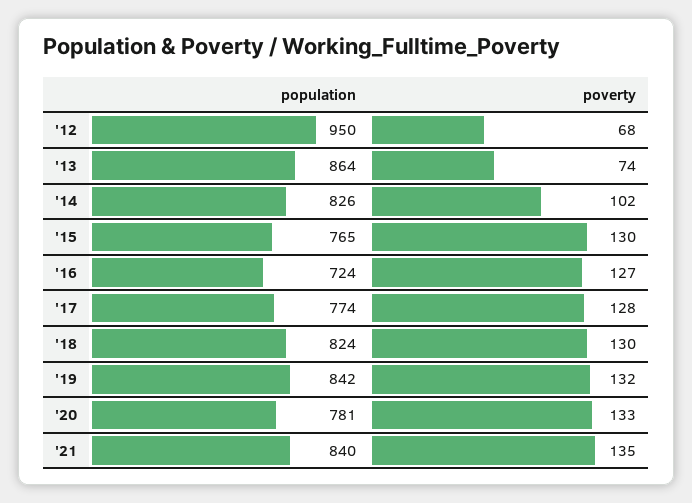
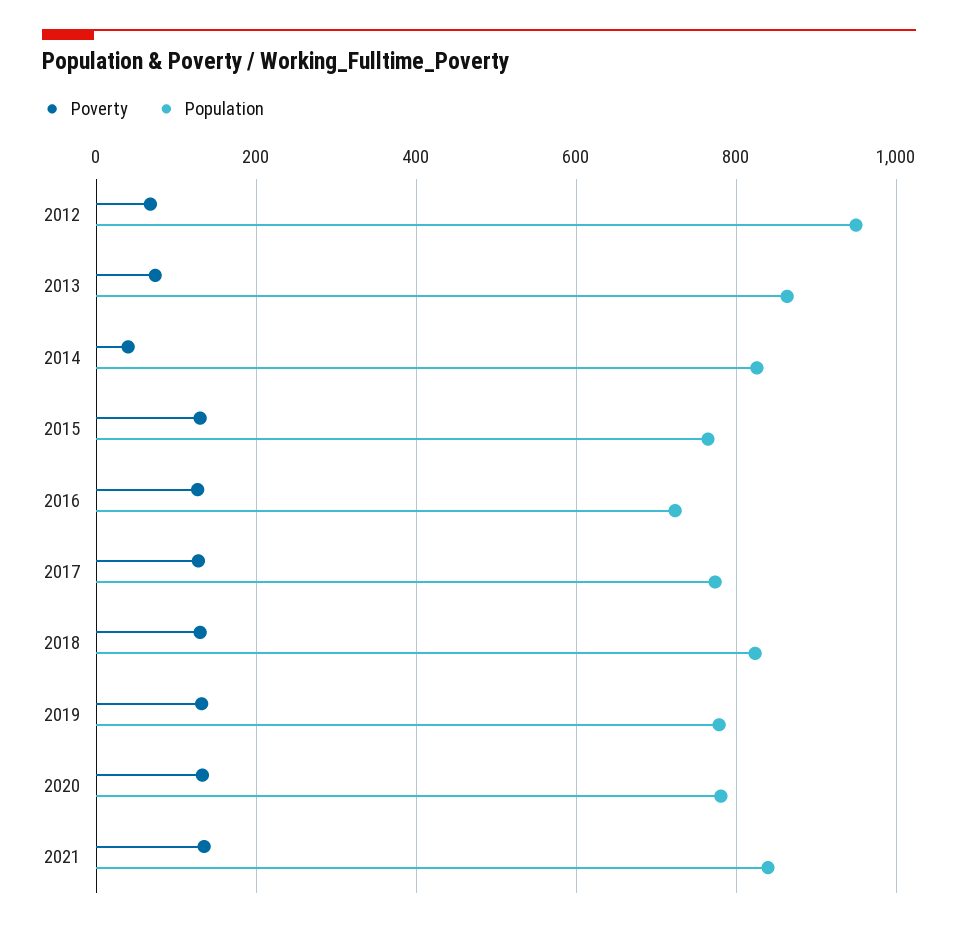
poverty, '14: 102 -> 40
population, '19: 842 -> 780

